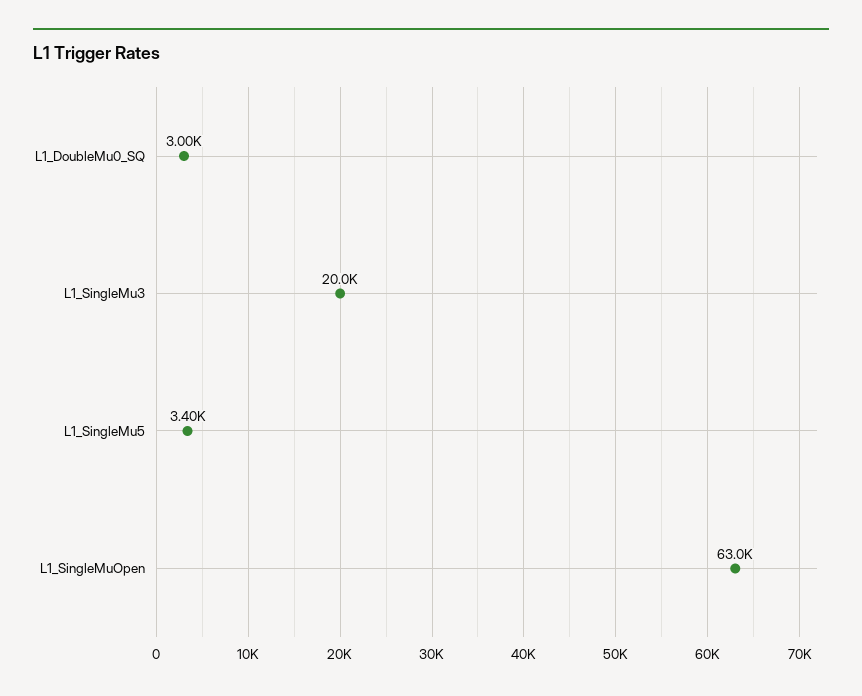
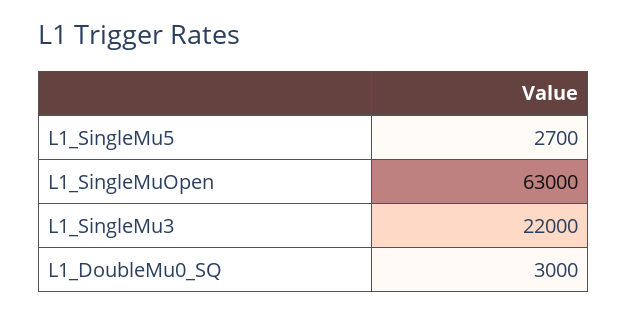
L1_SingleMu3: 20000 -> 22000
L1_SingleMu5: 3400 -> 2700

